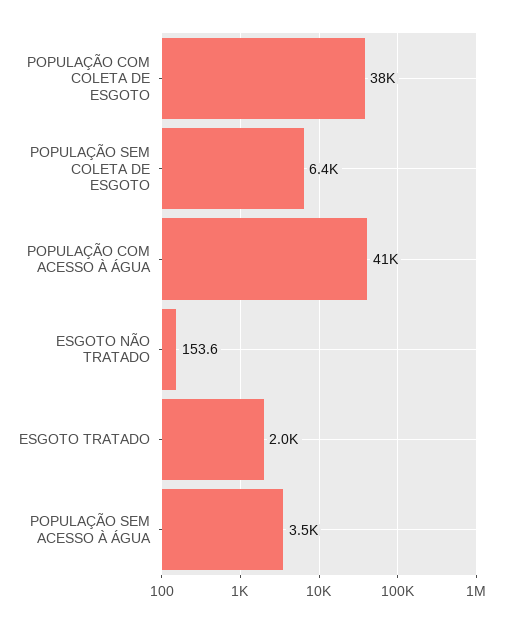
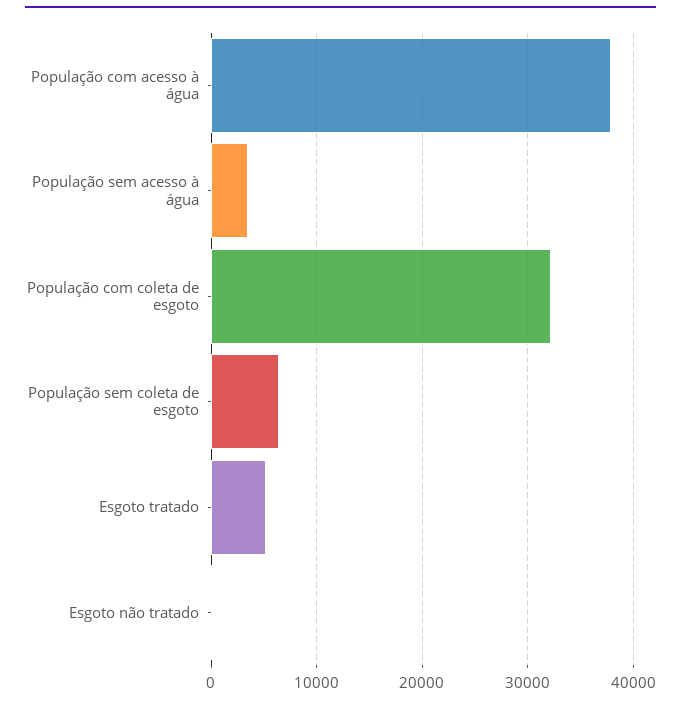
POPULAÇÃO COM COLETA DE ESGOTO: 38000 -> 32000
POPULAÇÃO COM ACESSO À ÁGUA: 41000 -> 38000
ESGOTO TRATADO: 2000 -> 5000

